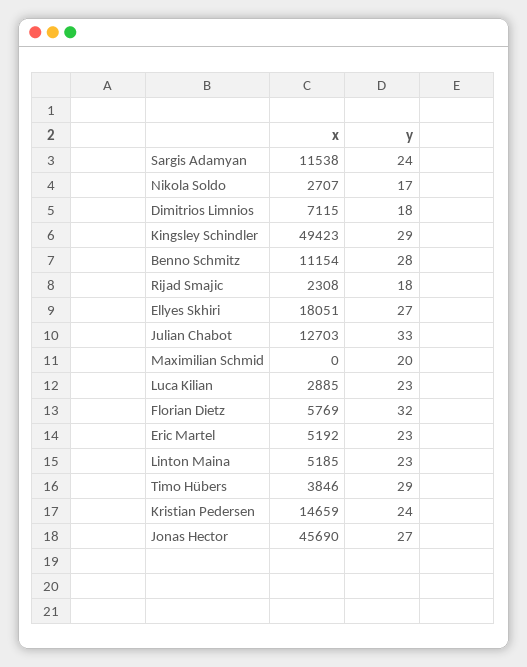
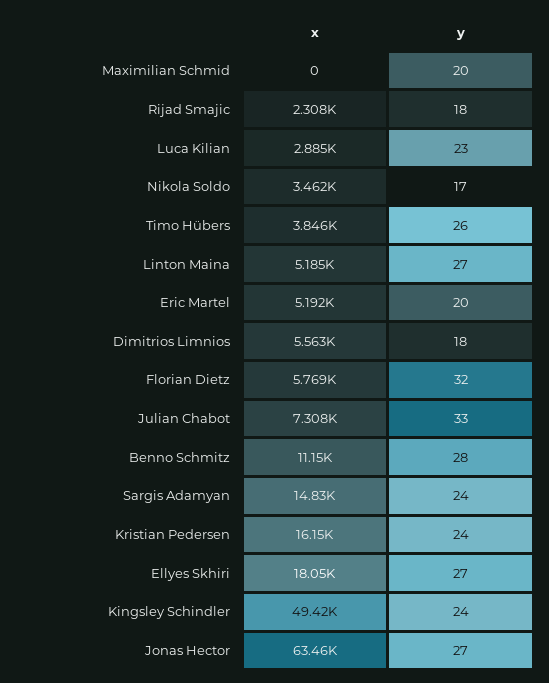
x, Sargis Adamyan: 11538 -> 14830
x, Nikola Soldo: 2707 -> 3462
x, Dimitrios Limnios: 7115 -> 5563
y, Kingsley Schindler: 29 -> 24
x, Julian Chabot: 12703 -> 7308
y, Eric Martel: 23 -> 20
y, Linton Maina: 23 -> 27
y, Timo Hübers: 29 -> 26
x, Kristian Pedersen: 14659 -> 16150
x, Jonas Hector: 45690 -> 63460

